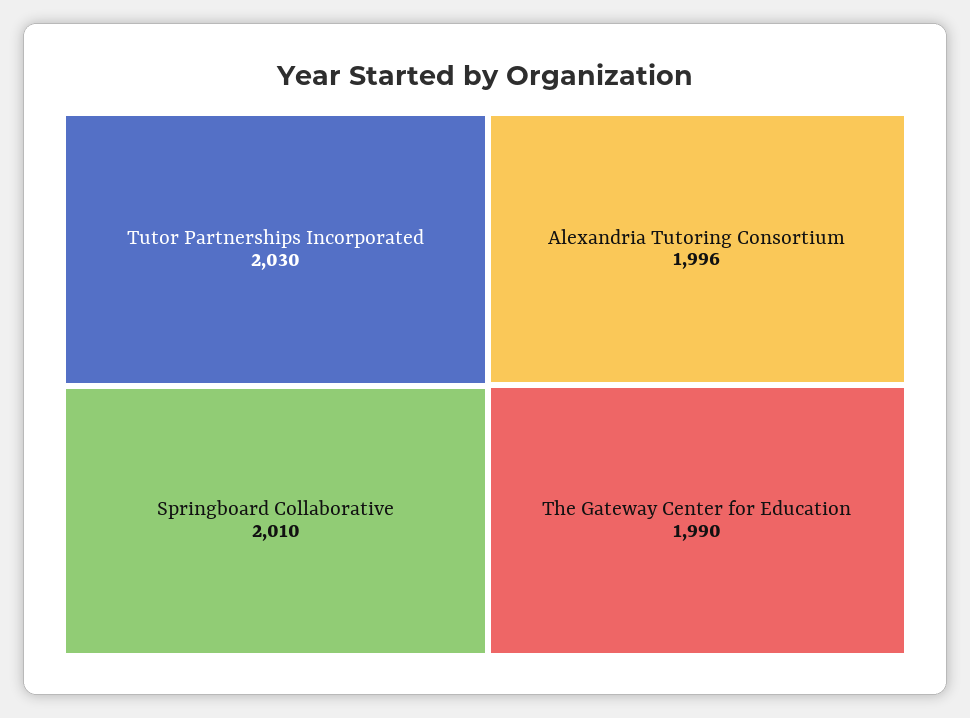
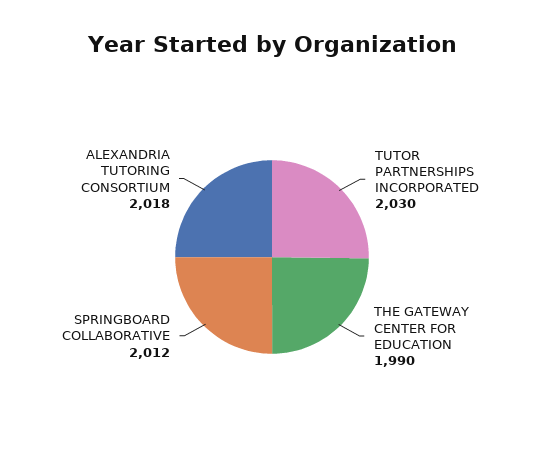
Springboard Collaborative: 2010 -> 2012
Alexandria Tutoring Consortium: 1996 -> 2018

